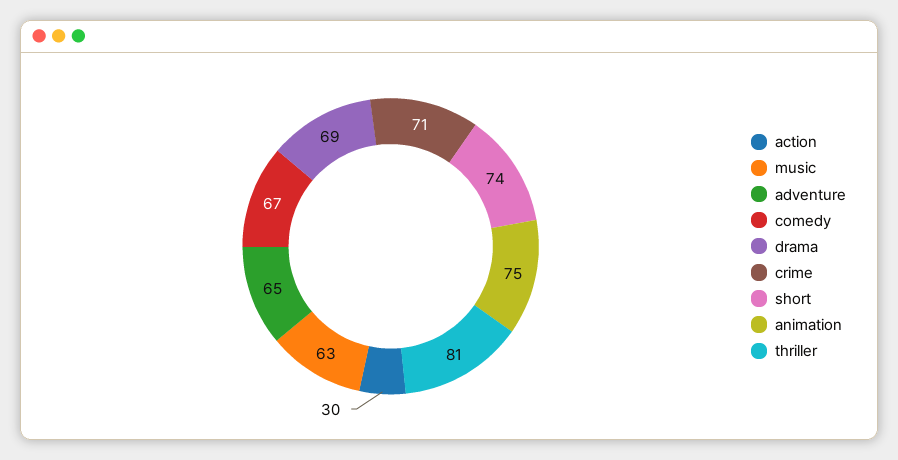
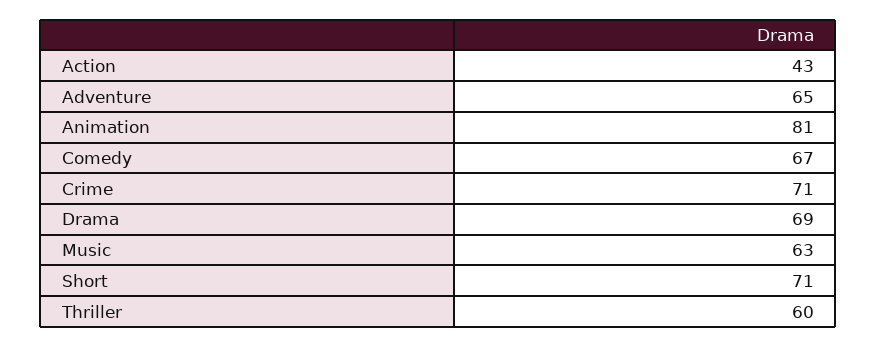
action: 30 -> 43
short: 74 -> 71
animation: 75 -> 81
thriller: 81 -> 60

